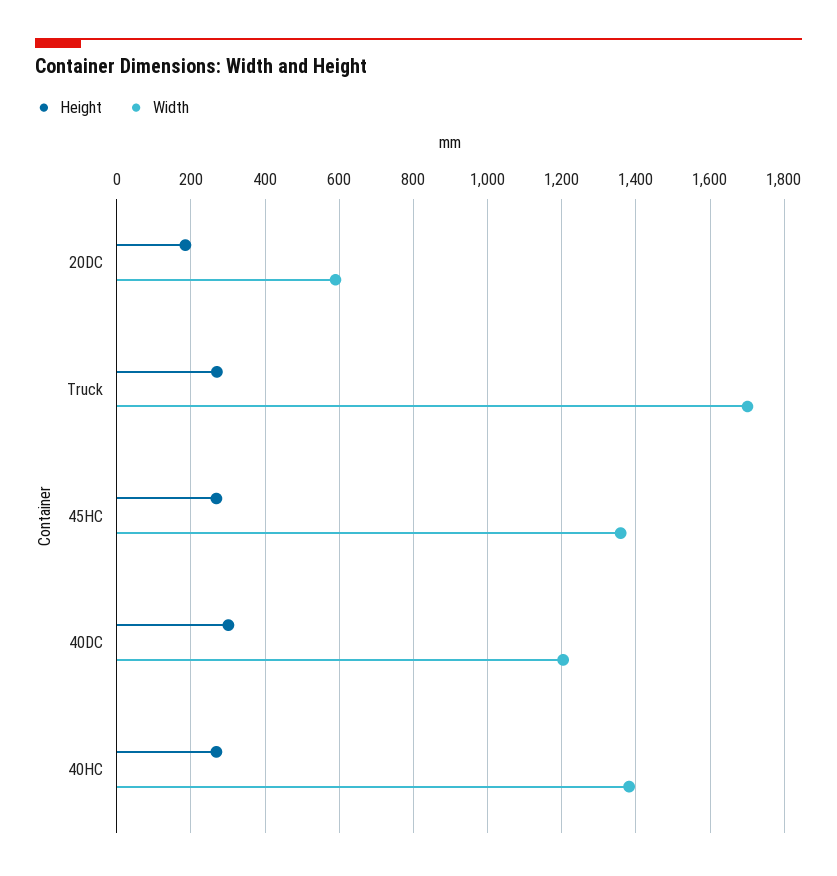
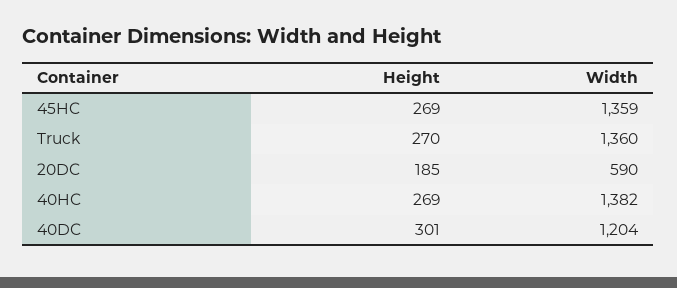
Width, Truck: 1700 -> 1360

